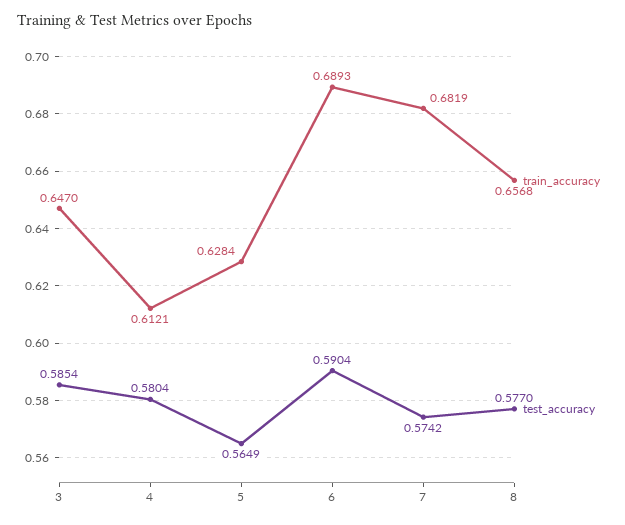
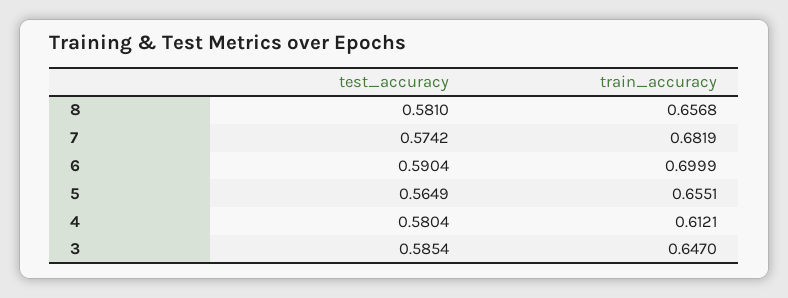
train_accuracy, 5: 0.6284 -> 0.6551
train_accuracy, 6: 0.6893 -> 0.6999
test_accuracy, 8: 0.577 -> 0.581

